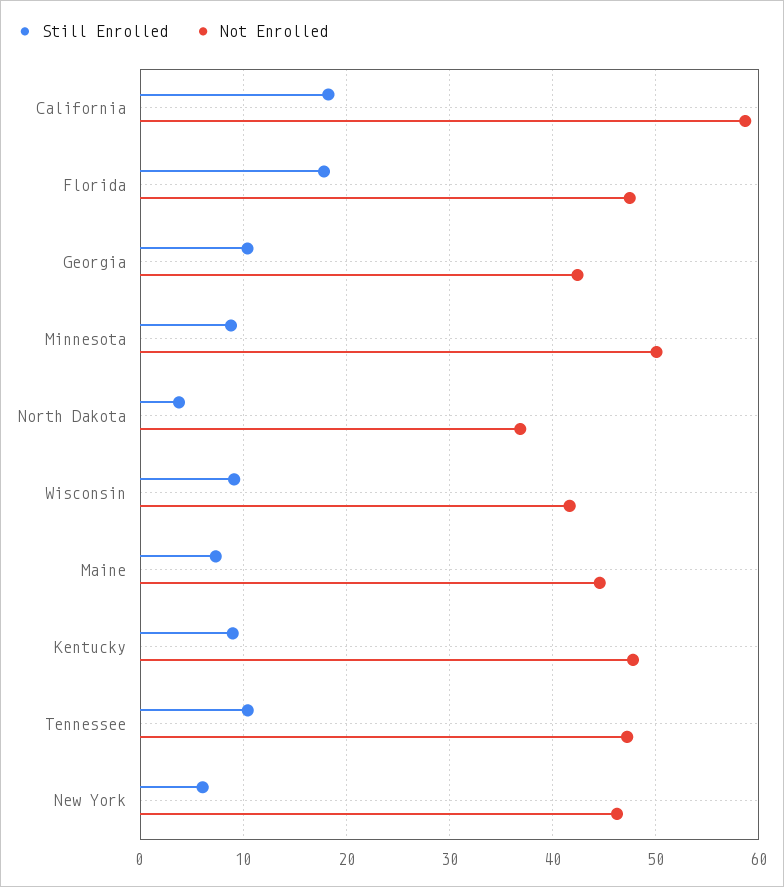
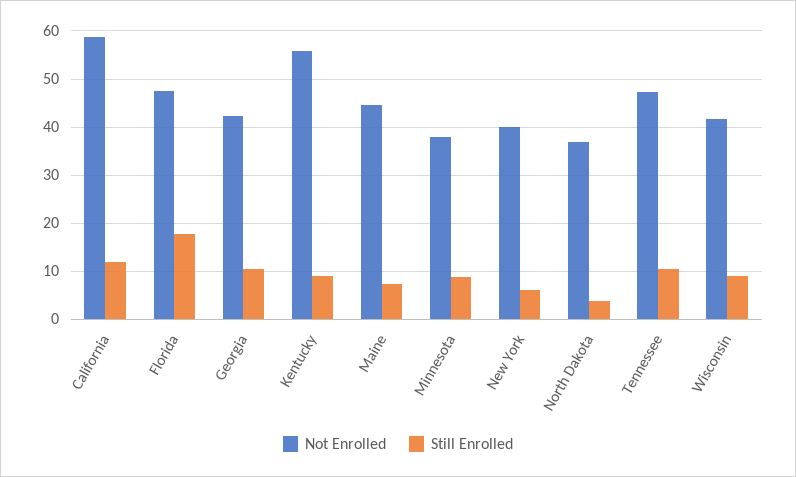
Still Enrolled, California: 18 -> 12
Not Enrolled, Minnesota: 50 -> 38
Not Enrolled, Kentucky: 48 -> 56
Not Enrolled, New York: 46 -> 40

